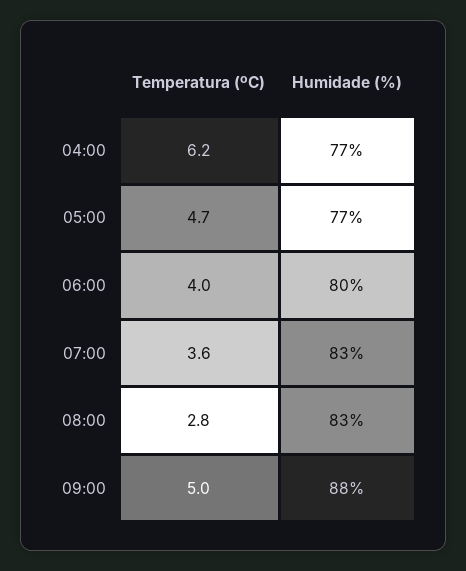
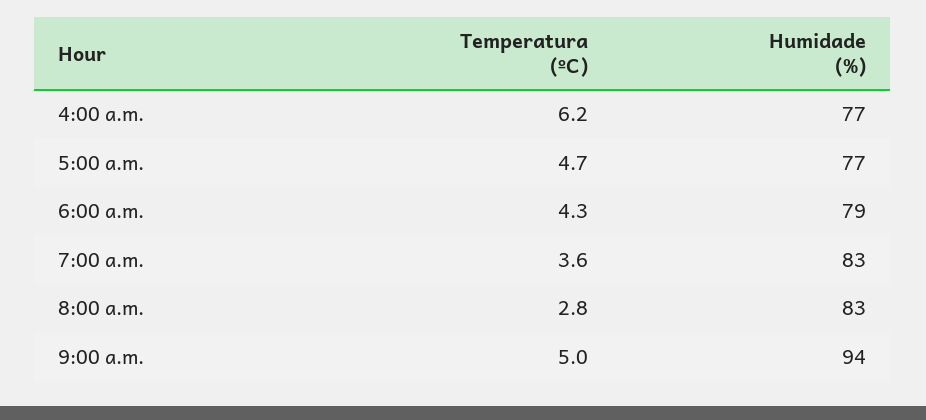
Temperatura (ºC), 06:00: 4 -> 4.3
Humidade (%), 06:00: 80 -> 79
Humidade (%), 09:00: 88 -> 94

